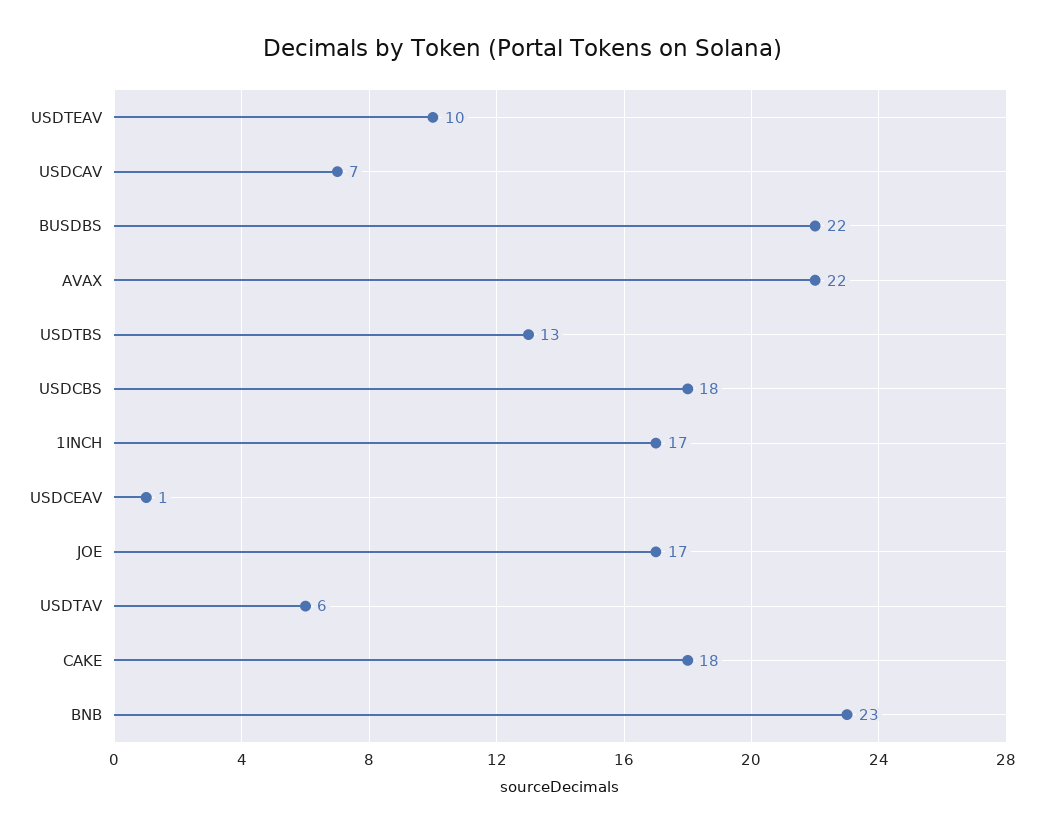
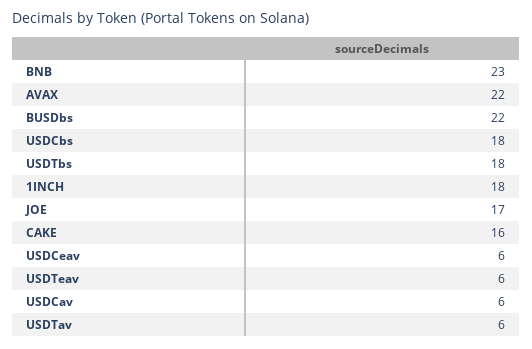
USDTEAV: 10 -> 6
USDCAV: 7 -> 6
USDTBS: 13 -> 18
1INCH: 17 -> 18
USDCEAV: 1 -> 6
CAKE: 18 -> 16

